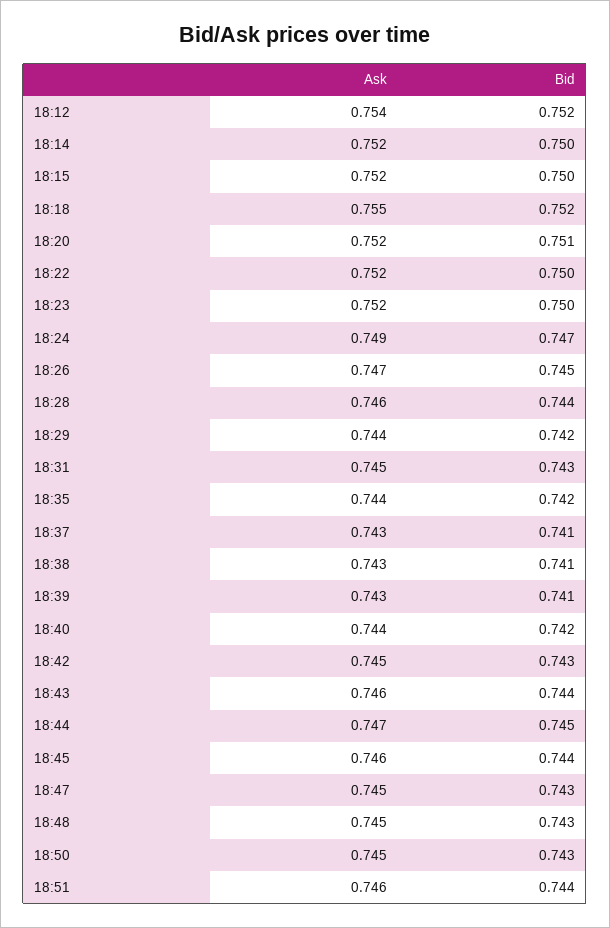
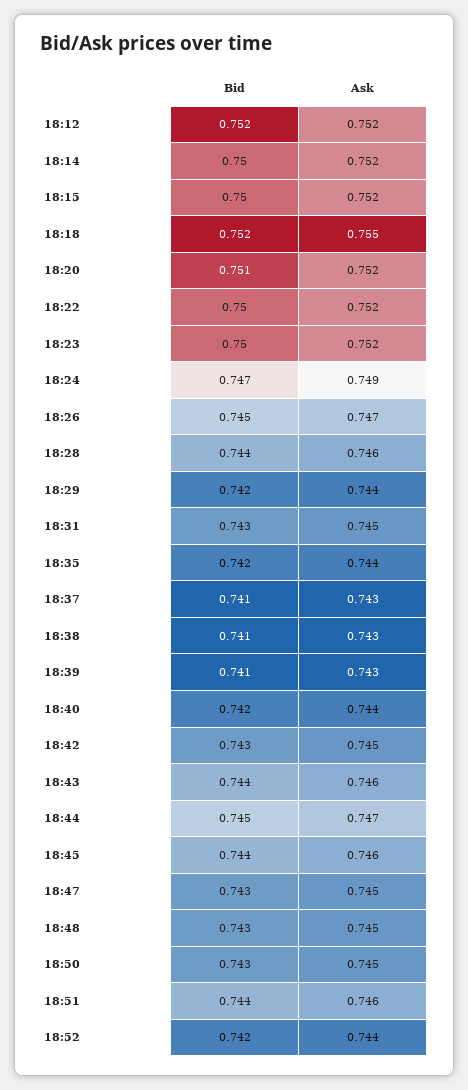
Ask, 18:12: 0.754 -> 0.752
Bid, 18:52: none -> 0.742
Ask, 18:52: none -> 0.744

